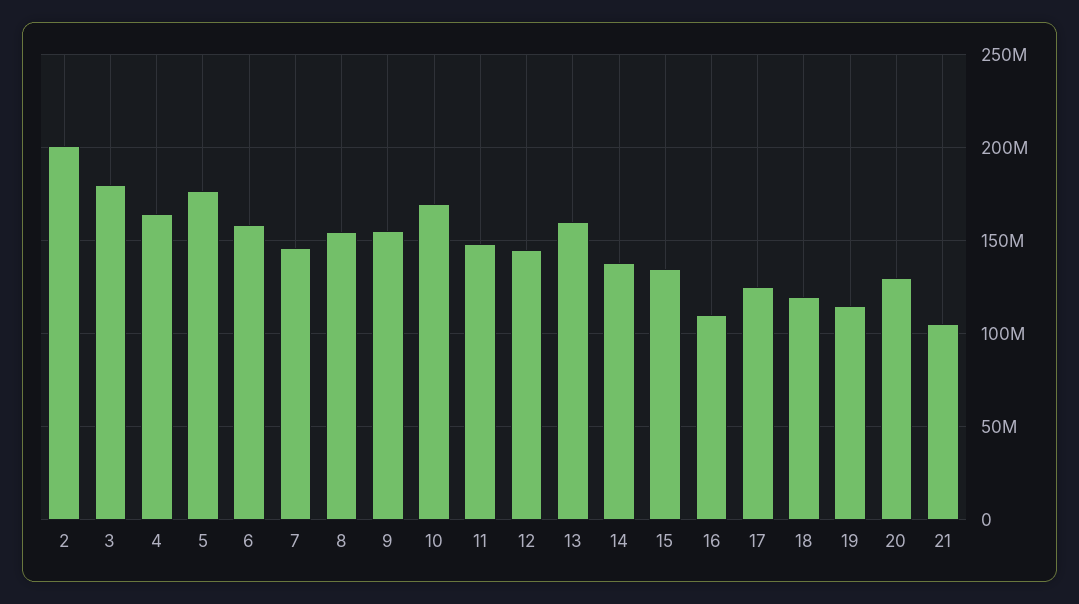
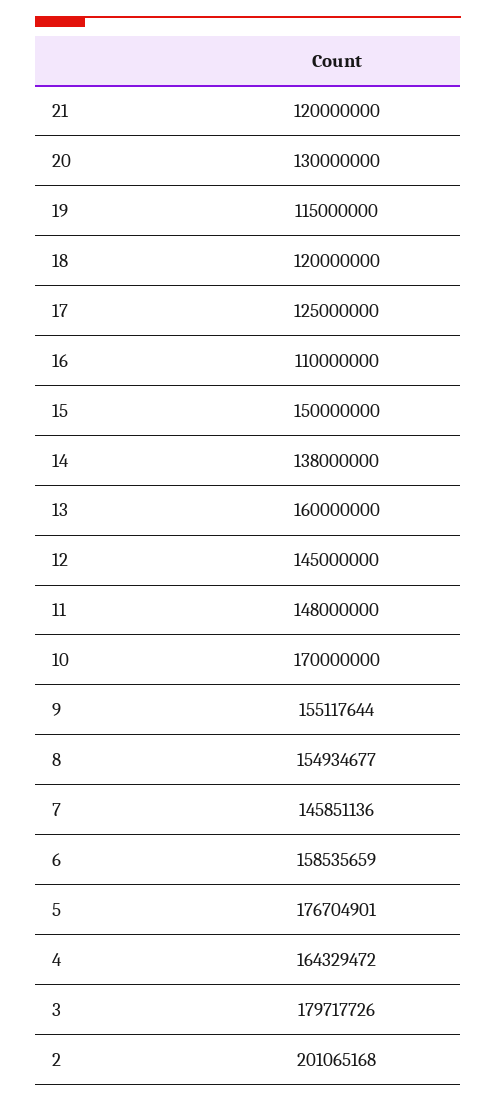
15: 135000000 -> 150000000
21: 105000000 -> 120000000

